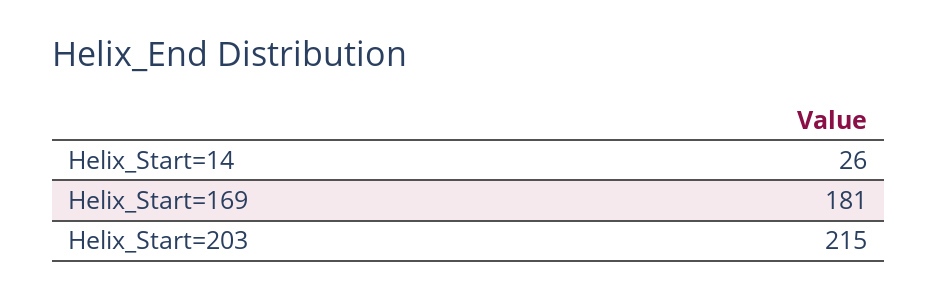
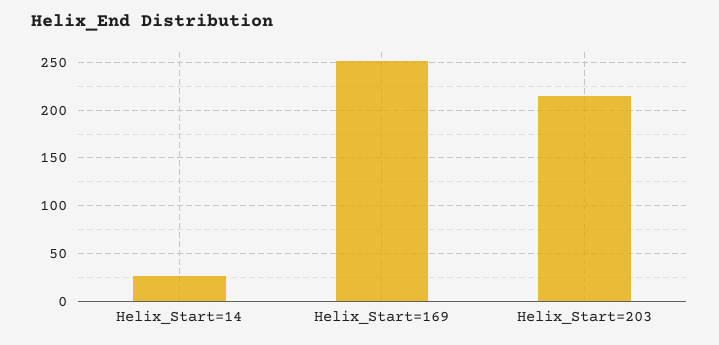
Helix_Start=169: 181 -> 250

